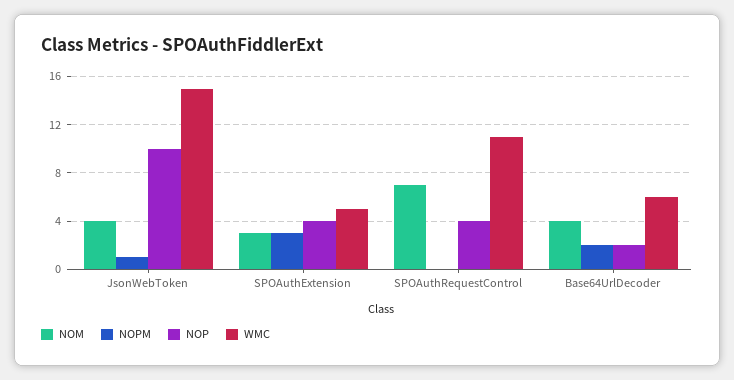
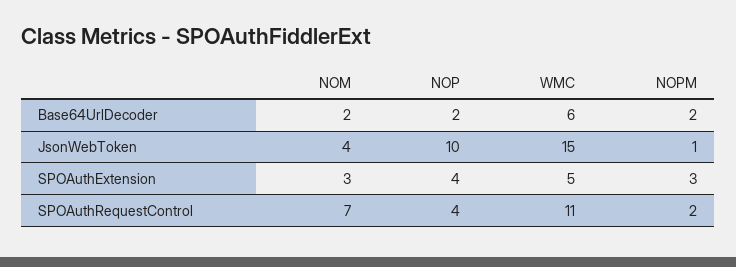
NOPM, SPOAuthRequestControl: 0 -> 2
NOM, Base64UrlDecoder: 4 -> 2

